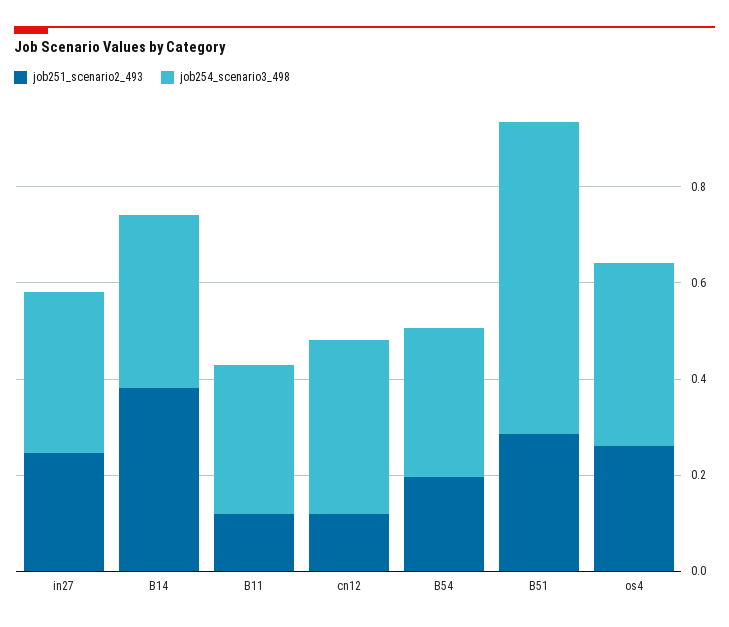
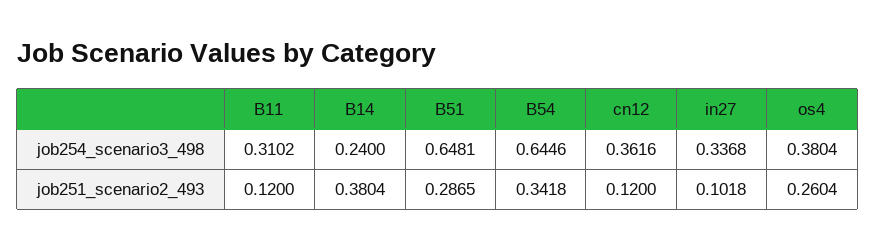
job251_scenario2_493, in27: 0.25 -> 0.1018
job254_scenario3_498, B14: 0.35 -> 0.24
job251_scenario2_493, B54: 0.2 -> 0.3418
job254_scenario3_498, B54: 0.3 -> 0.6446

